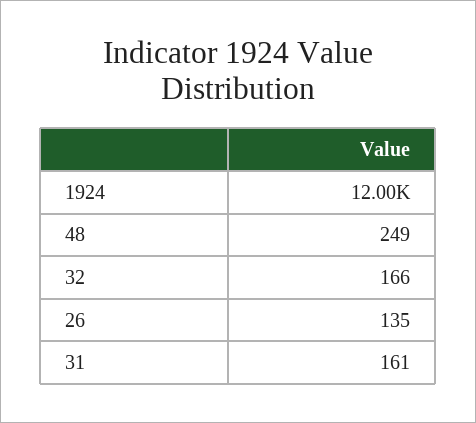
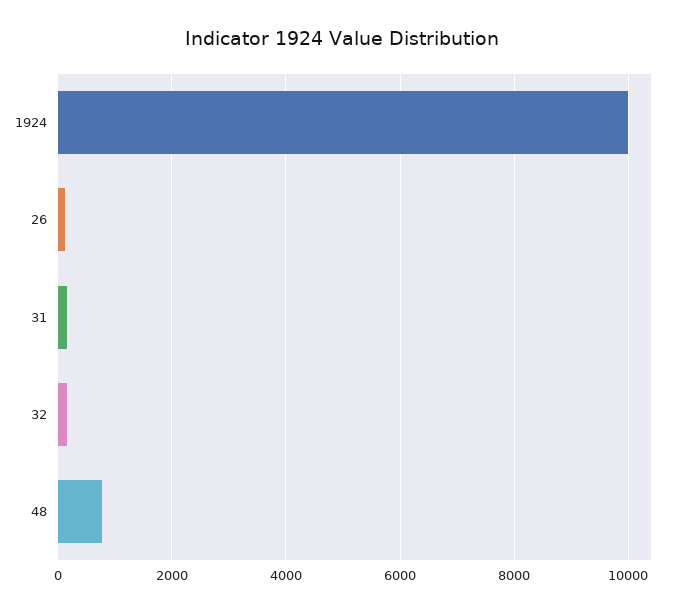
1924: 12000 -> 10000
48: 249 -> 800

